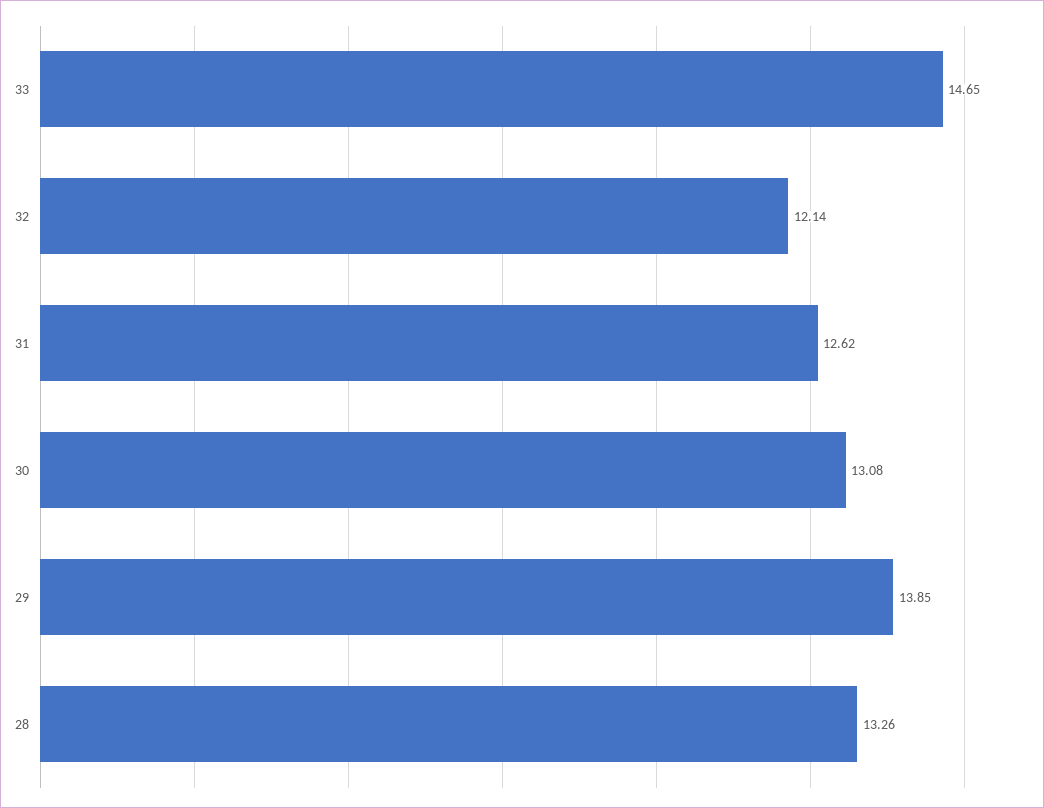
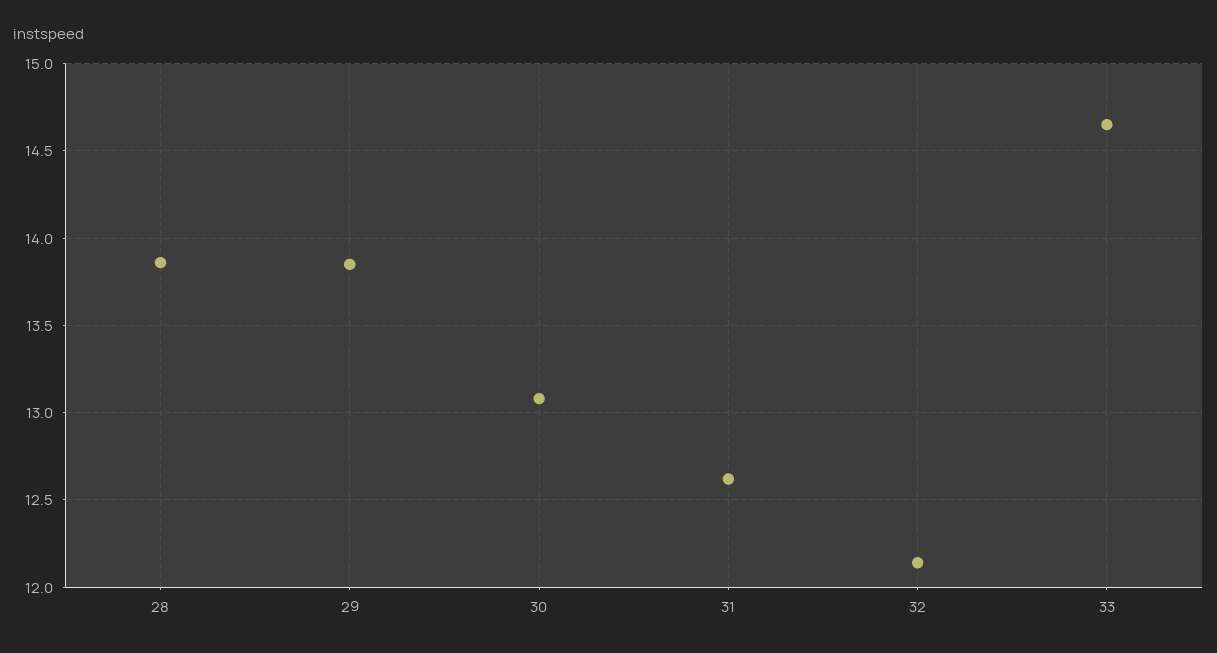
28: 13.26 -> 13.85

